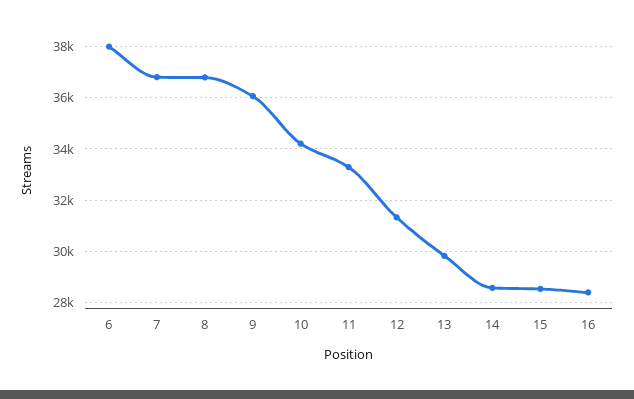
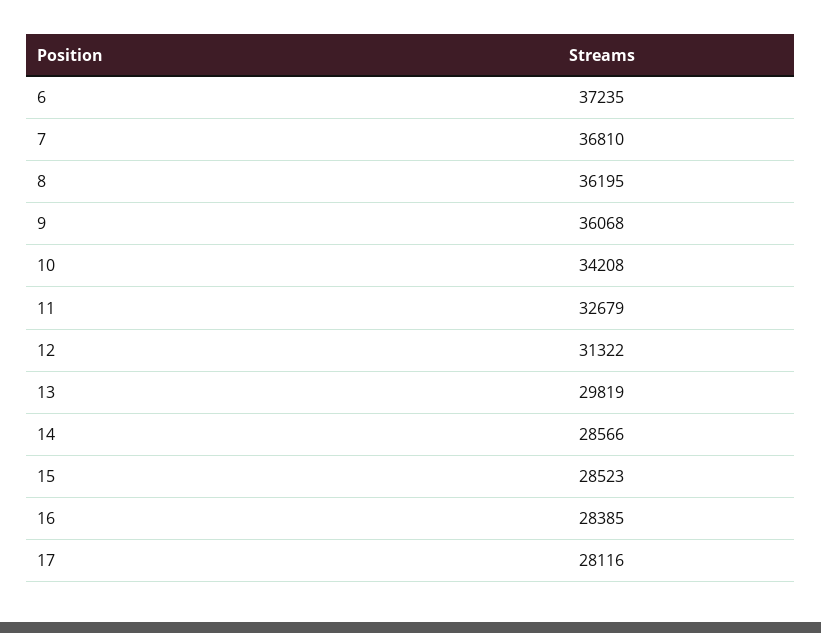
6: 38000 -> 37235
8: 36750 -> 36195
11: 33250 -> 32679
17: none -> 28116

